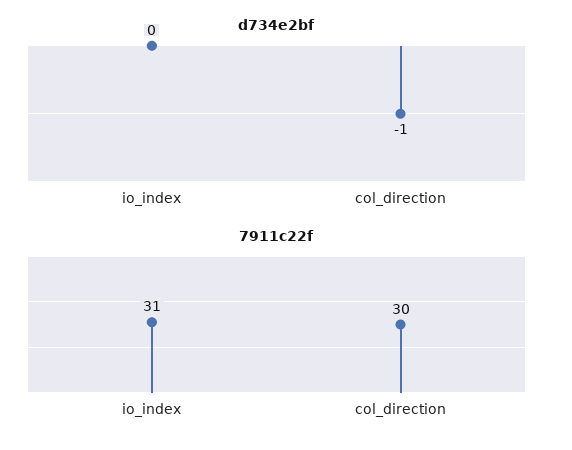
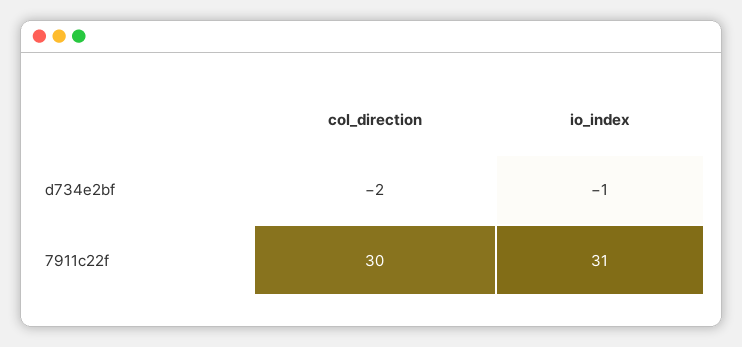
d734e2bf, io_index: 0 -> -1
d734e2bf, col_direction: -1 -> -2

